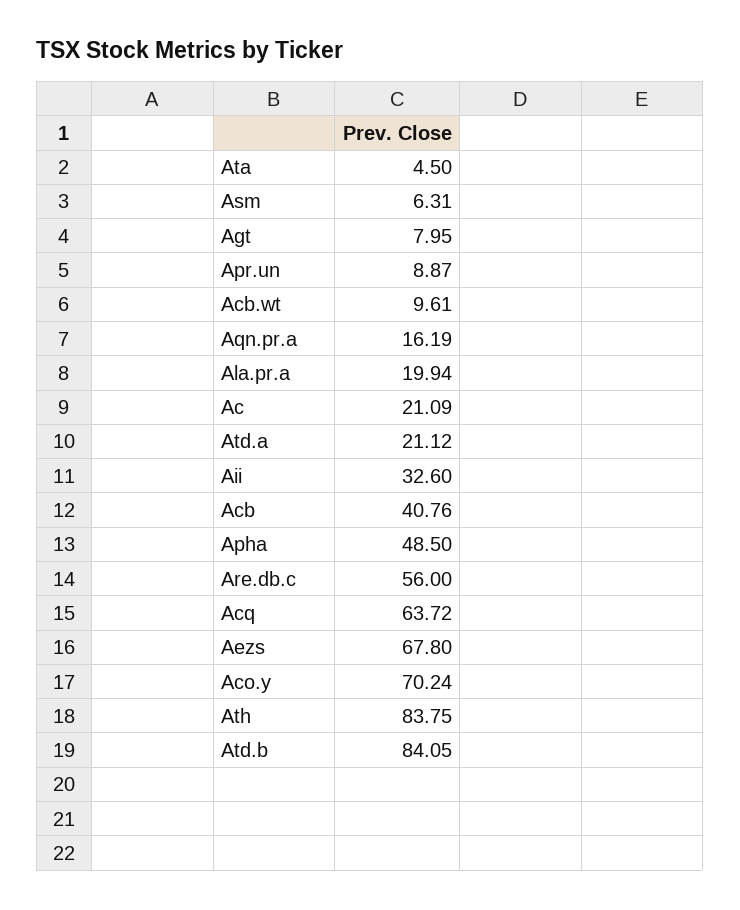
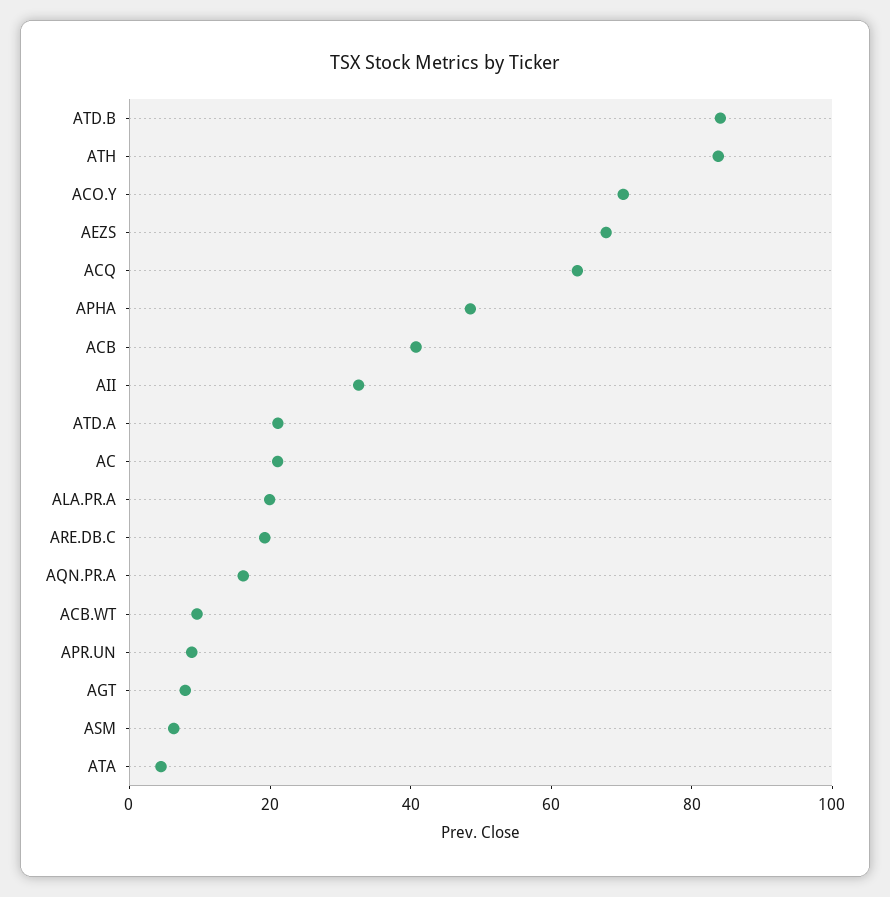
Are.db.c: 56 -> 20

